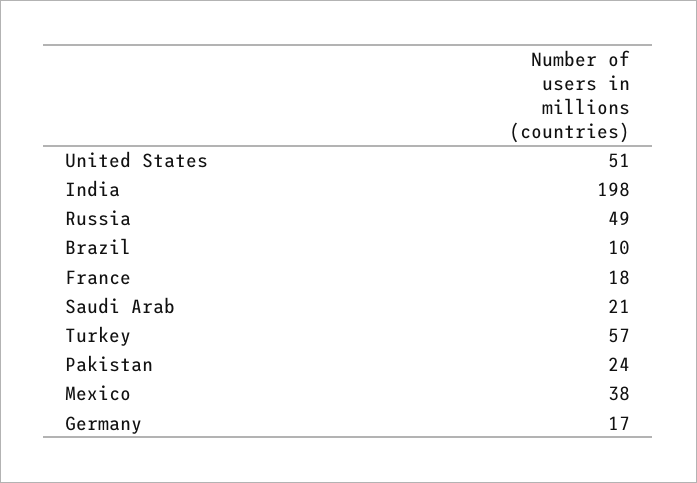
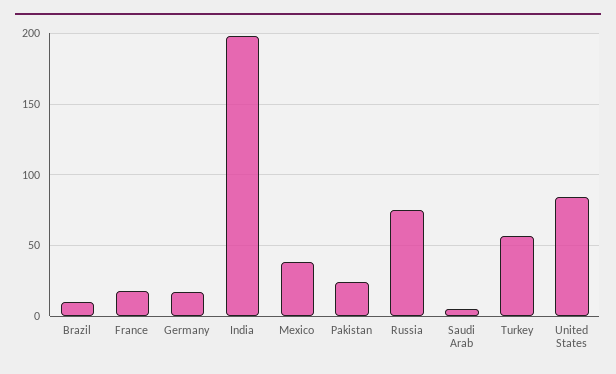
United States: 51 -> 85
Russia: 49 -> 75
Saudi Arab: 21 -> 5

